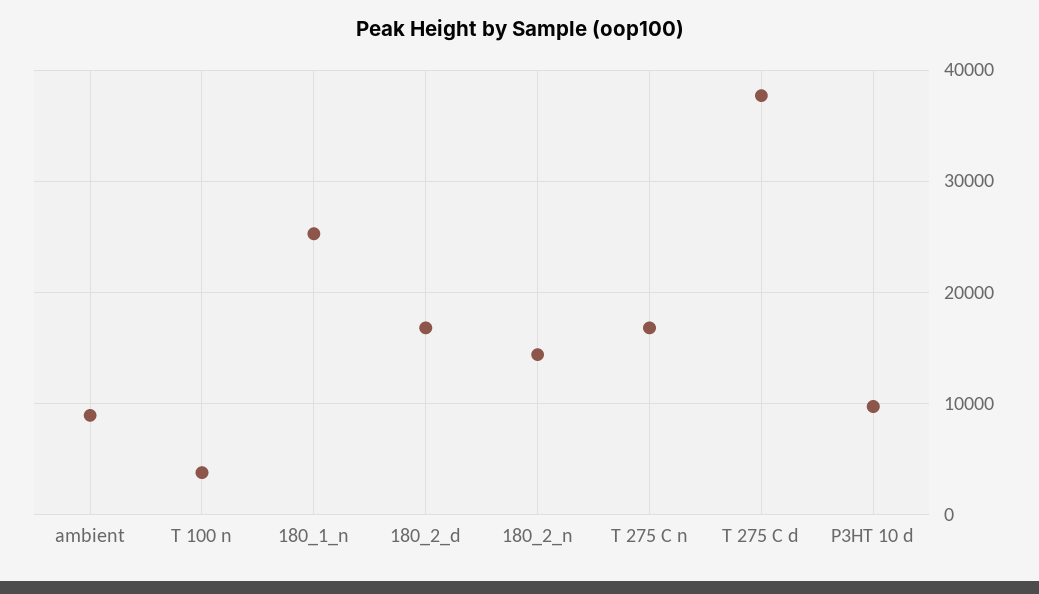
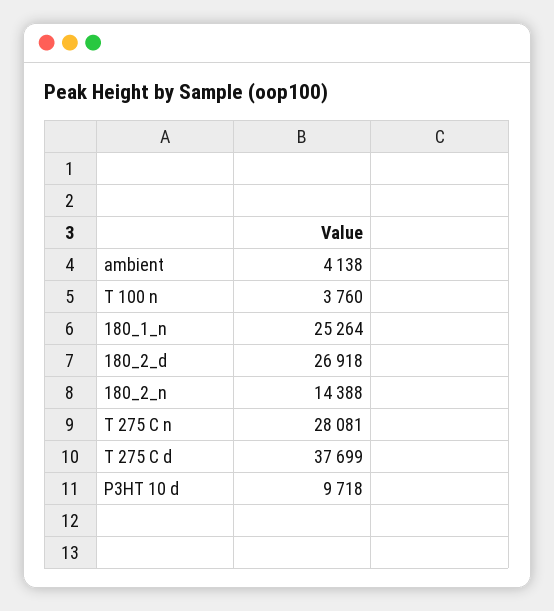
ambient: 9000 -> 4138
180_2_d: 17000 -> 26918
T 275 C n: 17000 -> 28081

